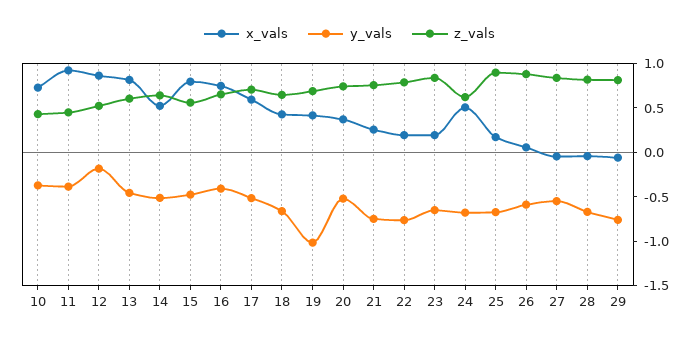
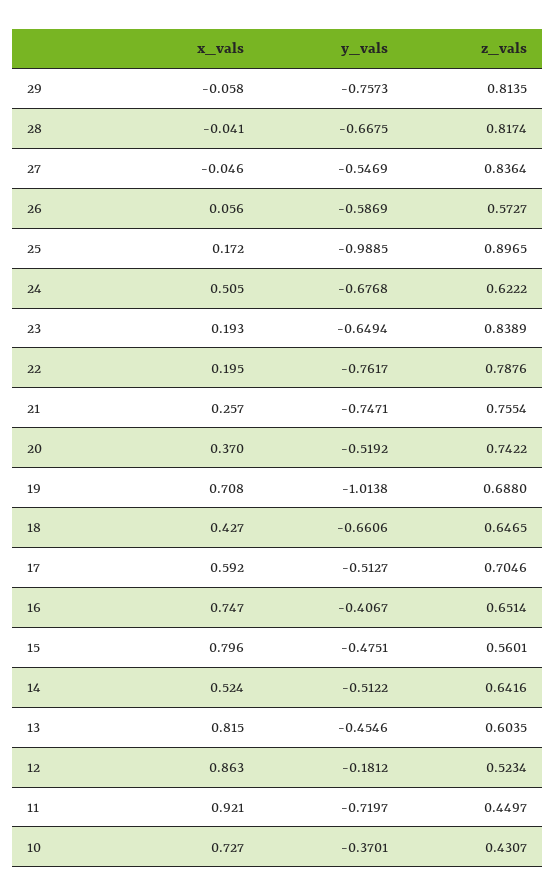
y_vals, 11: -0.4 -> -0.7197
x_vals, 19: 0.4 -> 0.708
y_vals, 25: -0.7 -> -0.9885
z_vals, 26: 0.9 -> 0.5727

